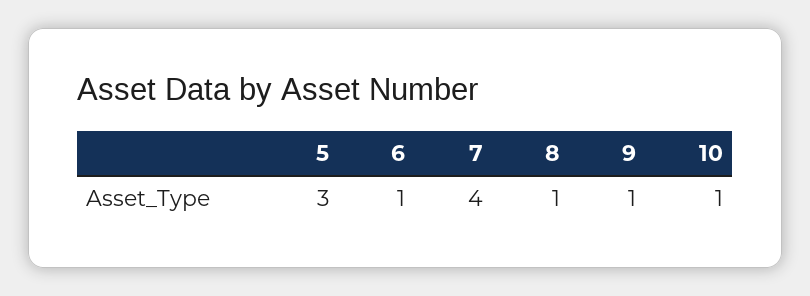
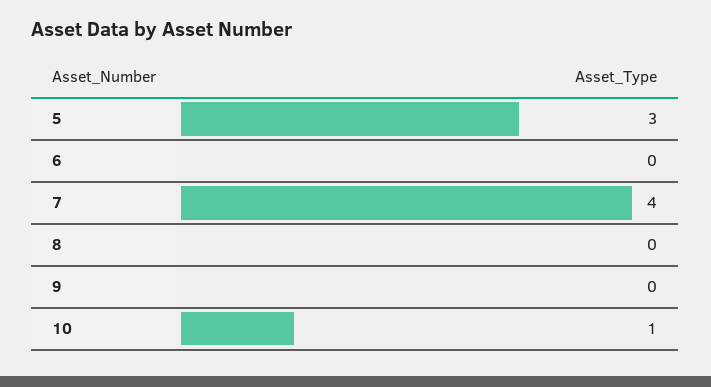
6: 1 -> 0
8: 1 -> 0
9: 1 -> 0

